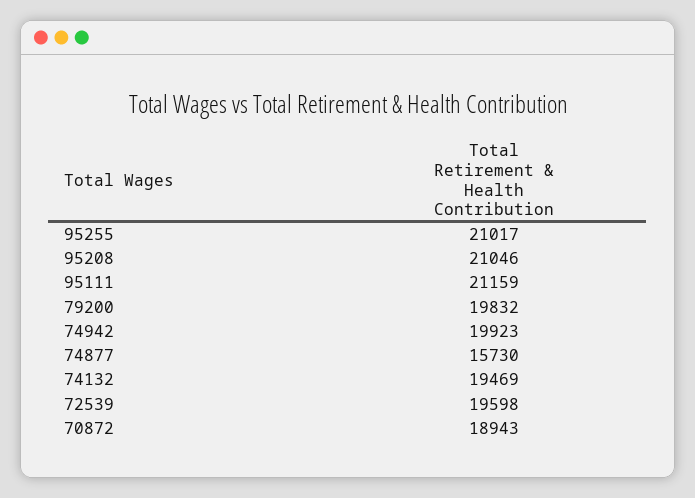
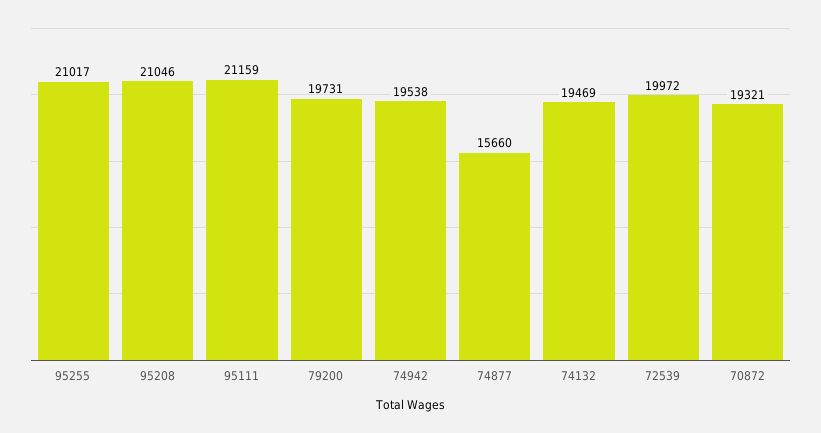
79200: 19832 -> 19731
74942: 19923 -> 19538
74877: 15730 -> 15660
72539: 19598 -> 19972
70872: 18943 -> 19321

